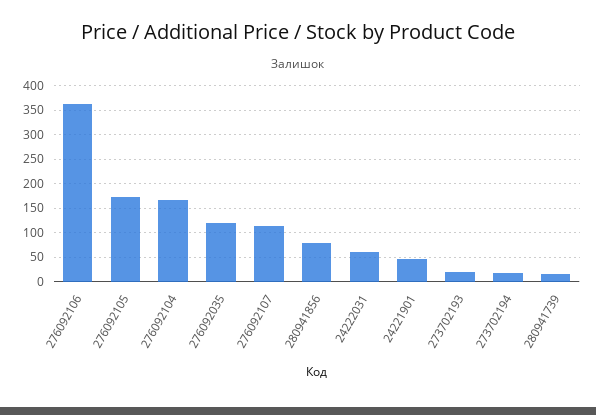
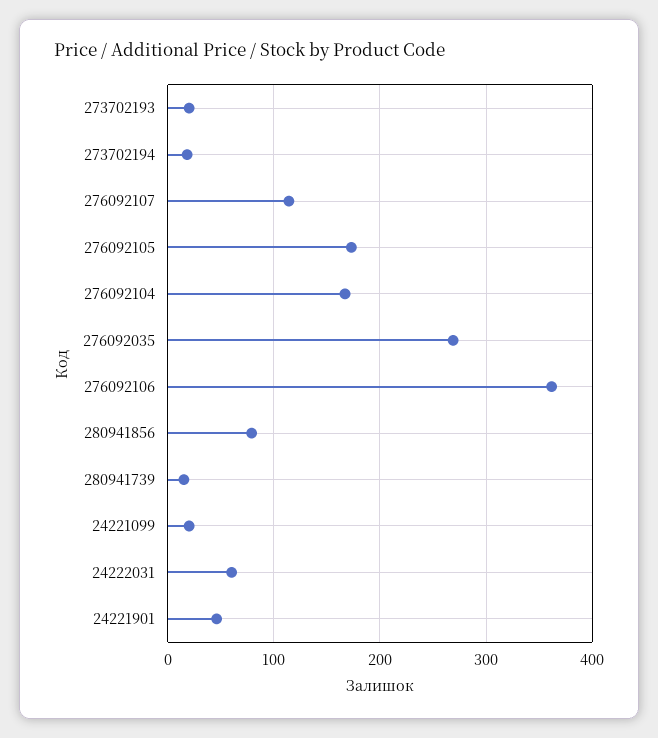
276092035: 125 -> 270
24221099: none -> 20

